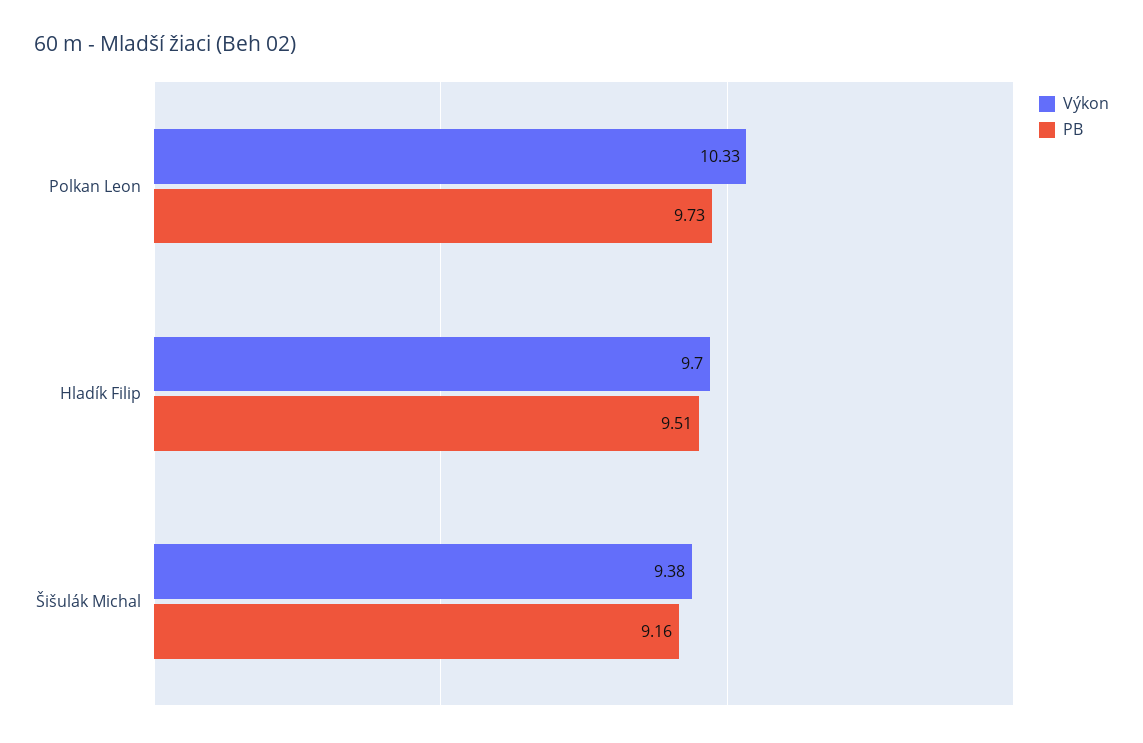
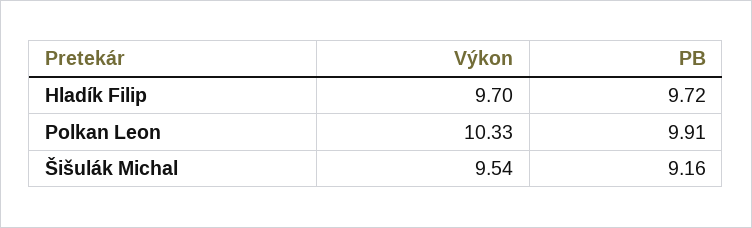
PB, Polkan Leon: 9.73 -> 9.91
PB, Hladík Filip: 9.51 -> 9.72
Výkon, Šišulák Michal: 9.38 -> 9.54

